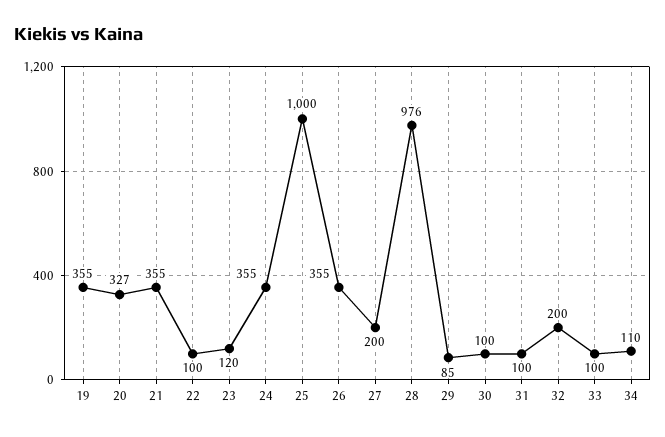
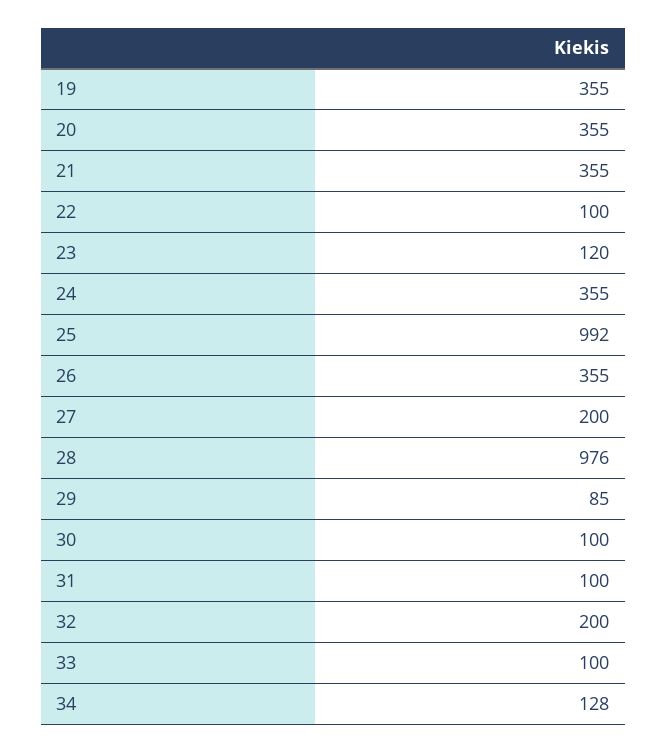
20: 327 -> 355
25: 1000 -> 992
34: 110 -> 128

